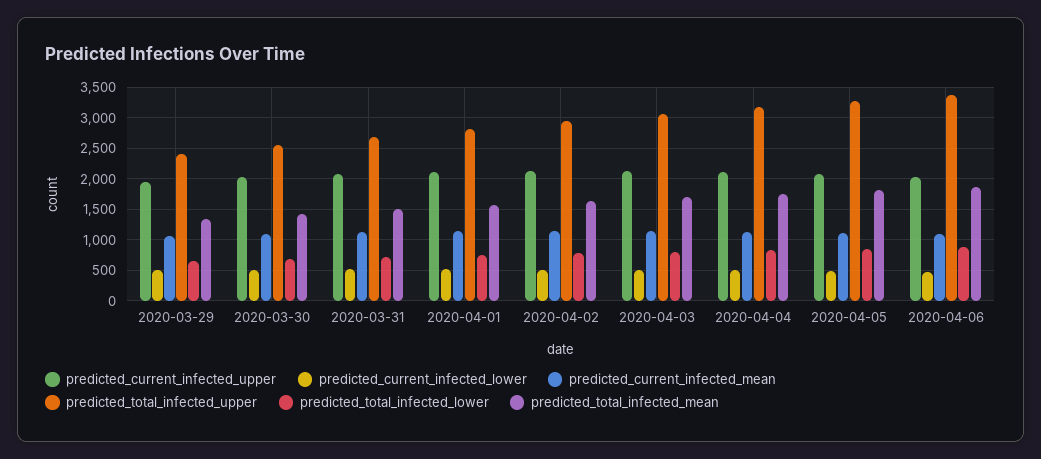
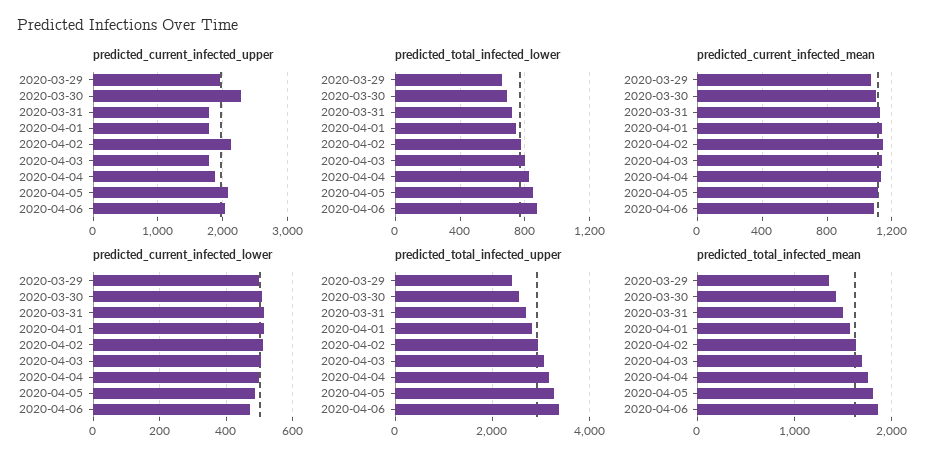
predicted_current_infected_upper, 2020-03-30: 2000 -> 2300
predicted_current_infected_upper, 2020-03-31: 2100 -> 1800
predicted_current_infected_upper, 2020-04-01: 2100 -> 1800
predicted_current_infected_upper, 2020-04-03: 2100 -> 1800
predicted_current_infected_upper, 2020-04-04: 2100 -> 1900

